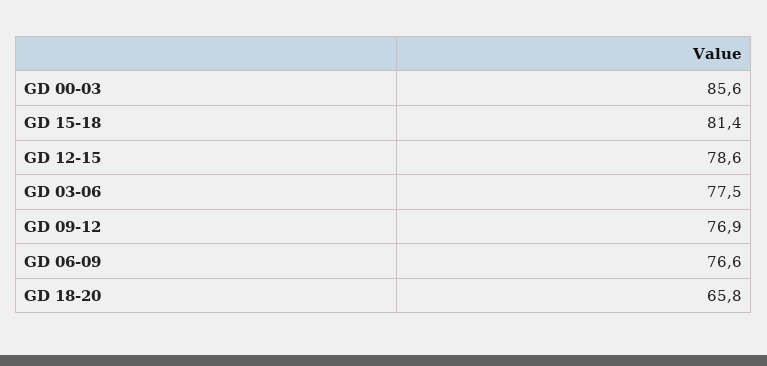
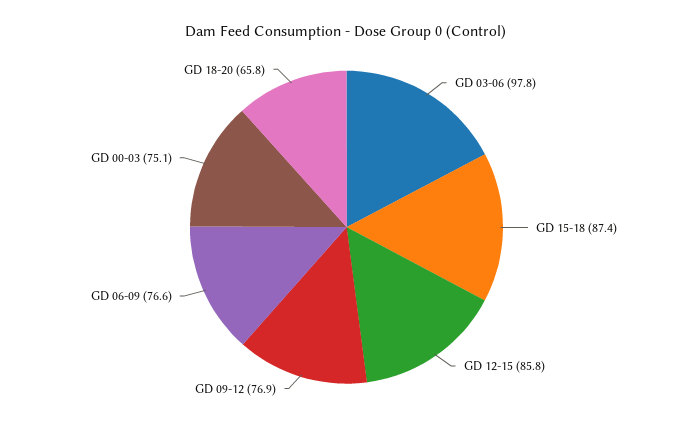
GD 00-03: 85.6 -> 75.1
GD 15-18: 81.4 -> 87.4
GD 12-15: 78.6 -> 85.8
GD 03-06: 77.5 -> 97.8

